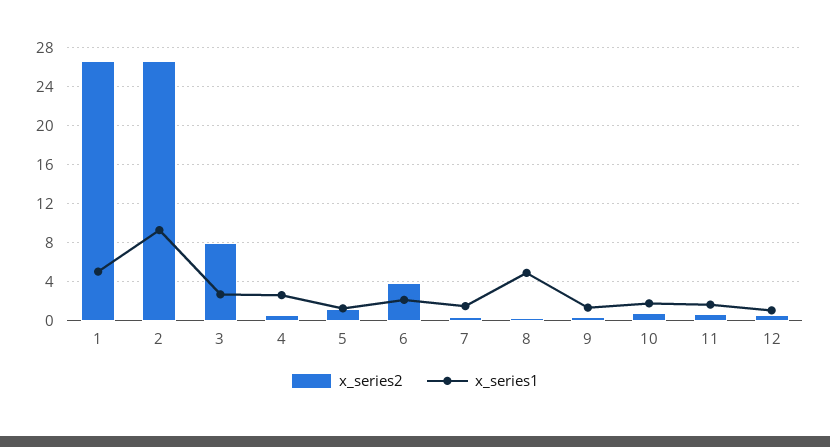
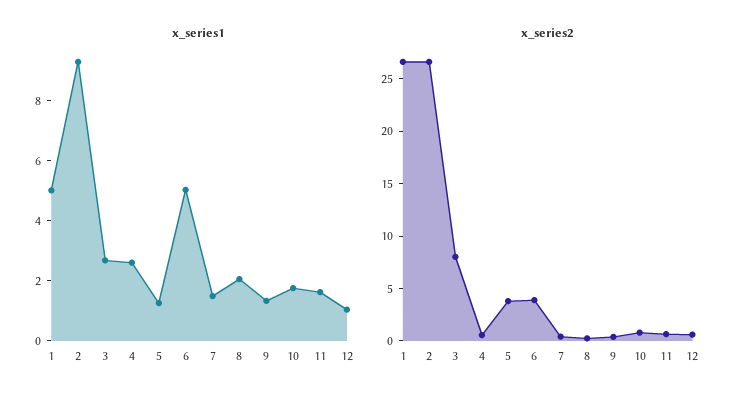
x_series2, 5: 1 -> 4
x_series1, 6: 2 -> 5
x_series1, 8: 5 -> 2

